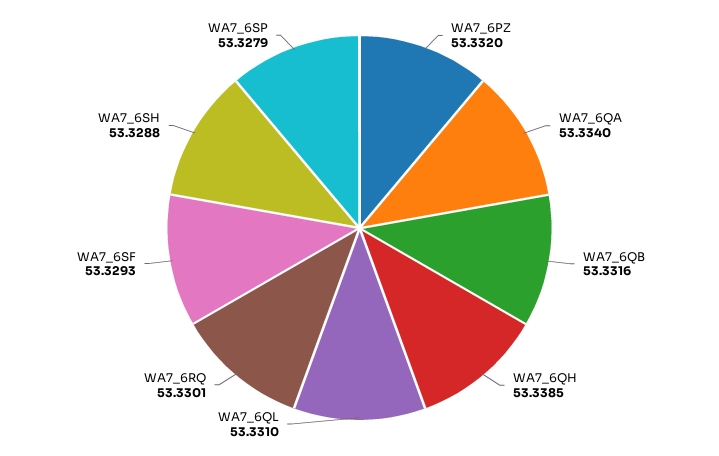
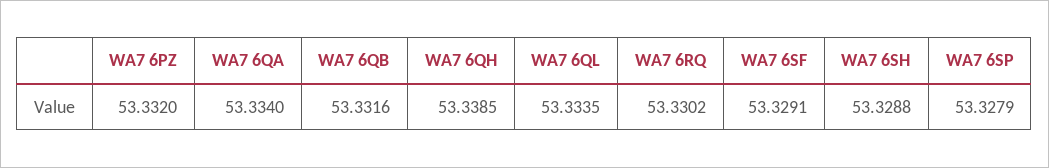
WA7_6QL: 53.331 -> 53.3335
WA7_6RQ: 53.3301 -> 53.3302
WA7_6SF: 53.3293 -> 53.3291

